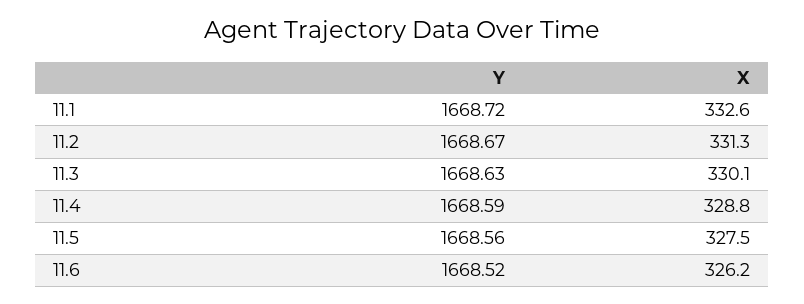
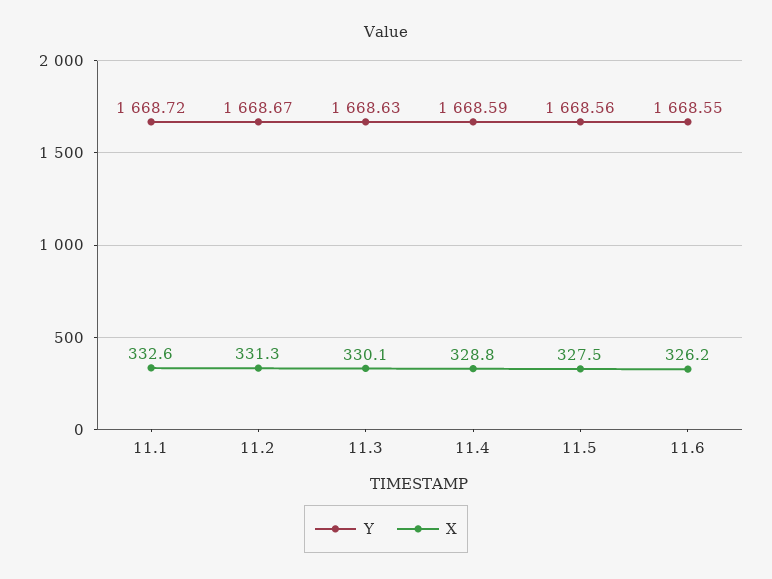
Y, 11.6: 1668.52 -> 1668.55

